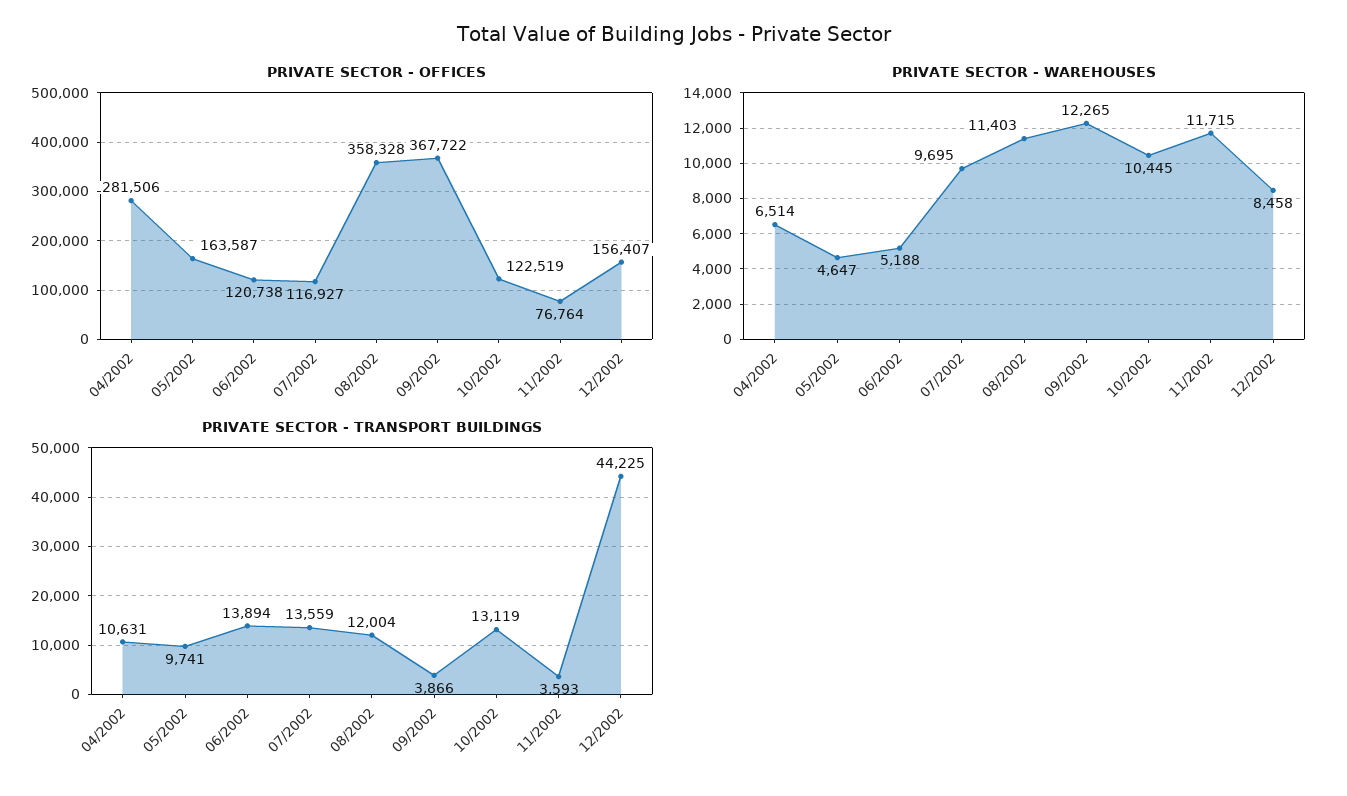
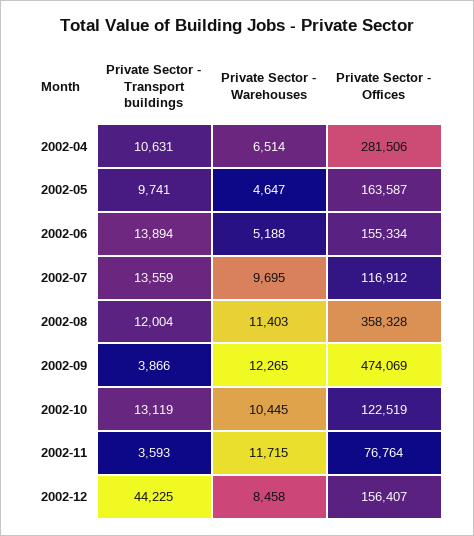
PRIVATE SECTOR - OFFICES, 06/2002: 120738 -> 155334
PRIVATE SECTOR - OFFICES, 07/2002: 116927 -> 116912
PRIVATE SECTOR - OFFICES, 09/2002: 367722 -> 474069

